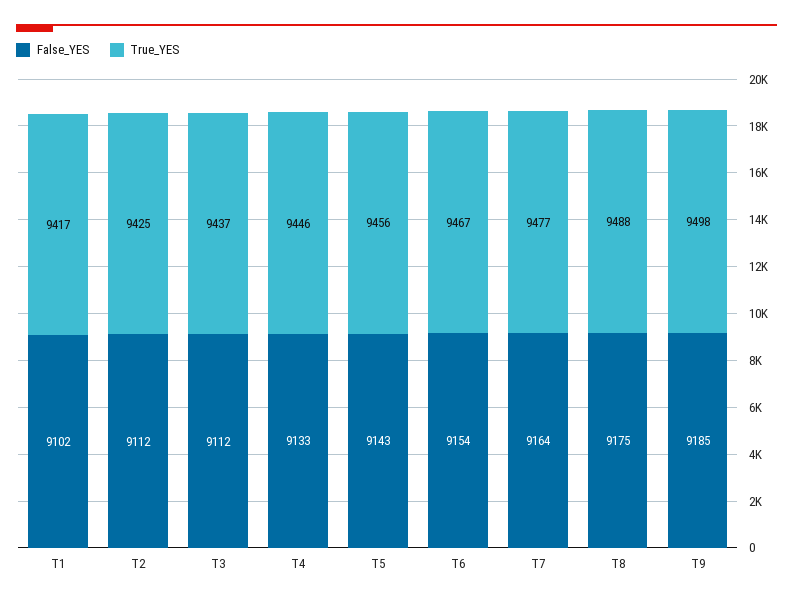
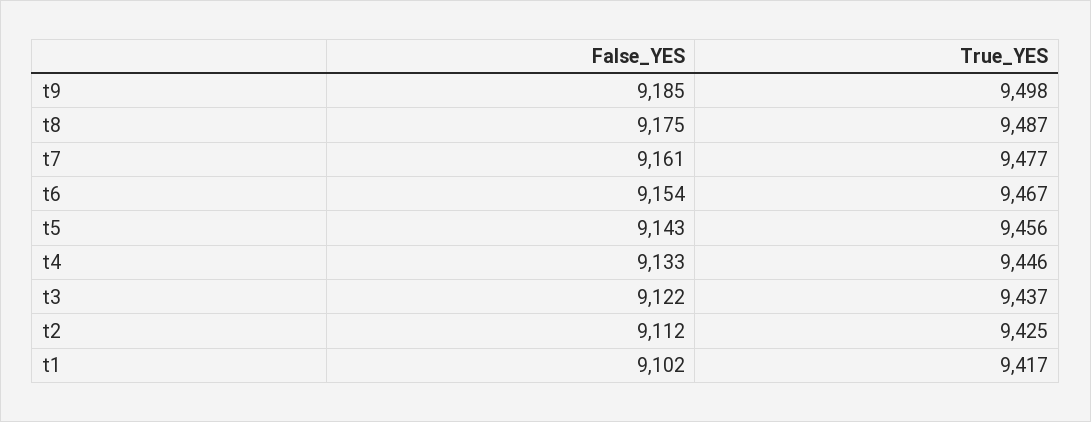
False_YES, T3: 9112 -> 9122
False_YES, T7: 9164 -> 9161
True_YES, T8: 9488 -> 9487

